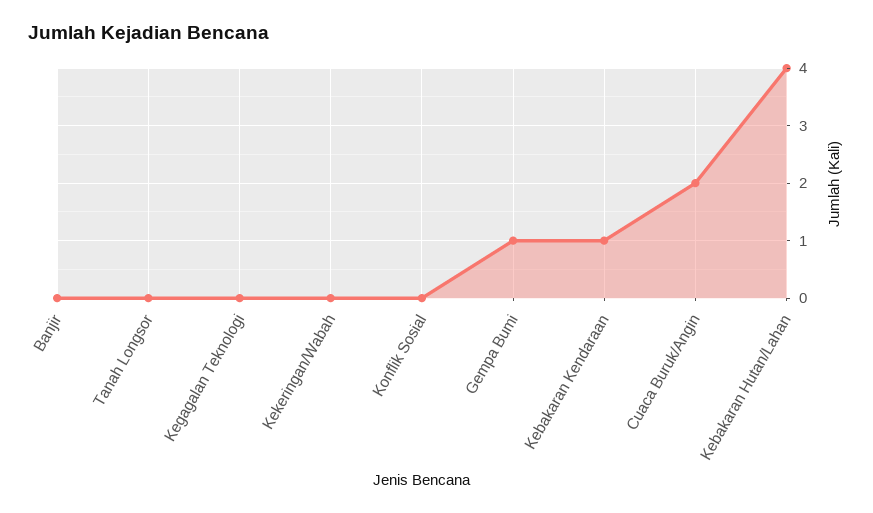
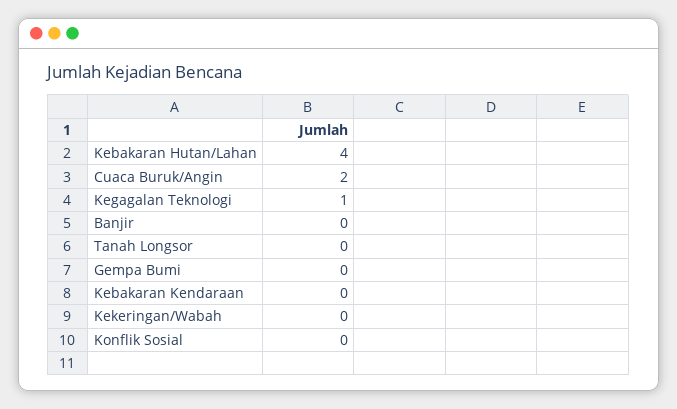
Kegagalan Teknologi: 0 -> 1
Gempa Bumi: 1 -> 0
Kebakaran Kendaraan: 1 -> 0

